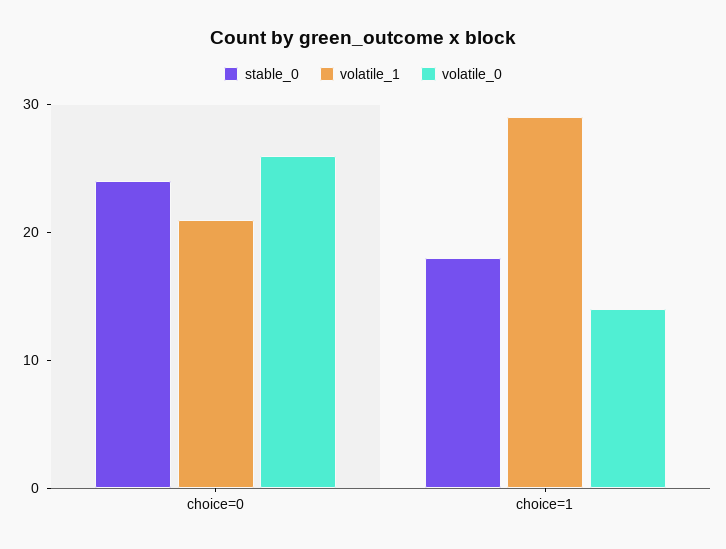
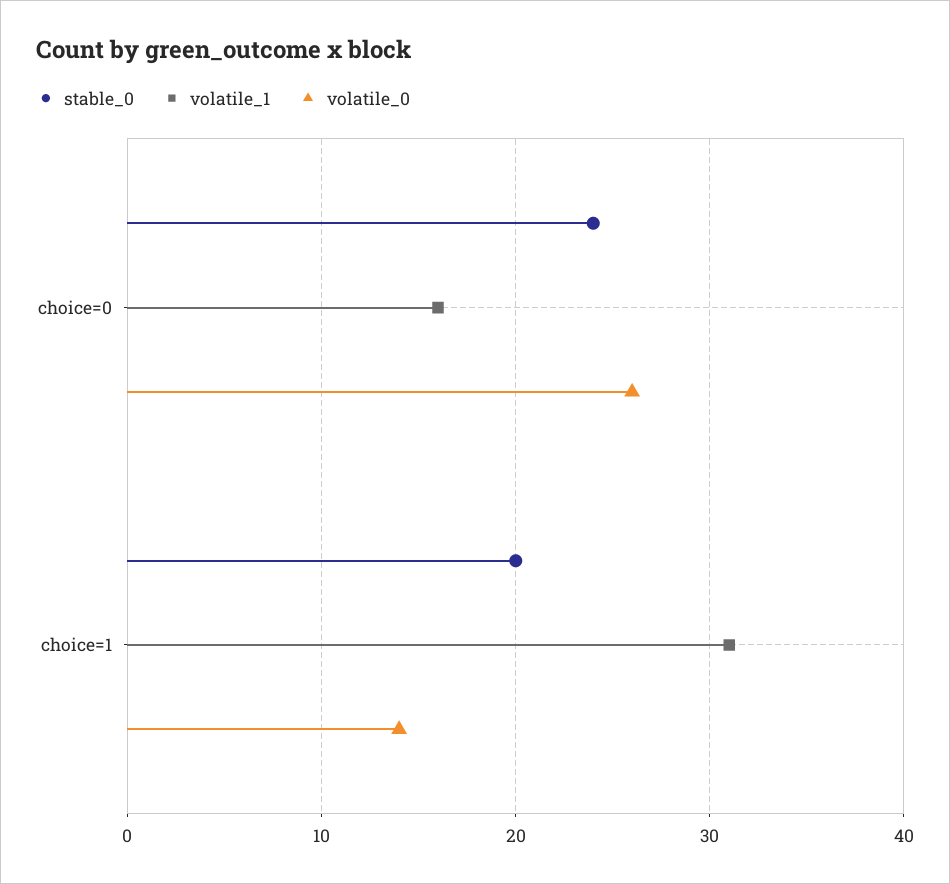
volatile_1, choice=0: 21 -> 16
stable_0, choice=1: 18 -> 20
volatile_1, choice=1: 29 -> 31

